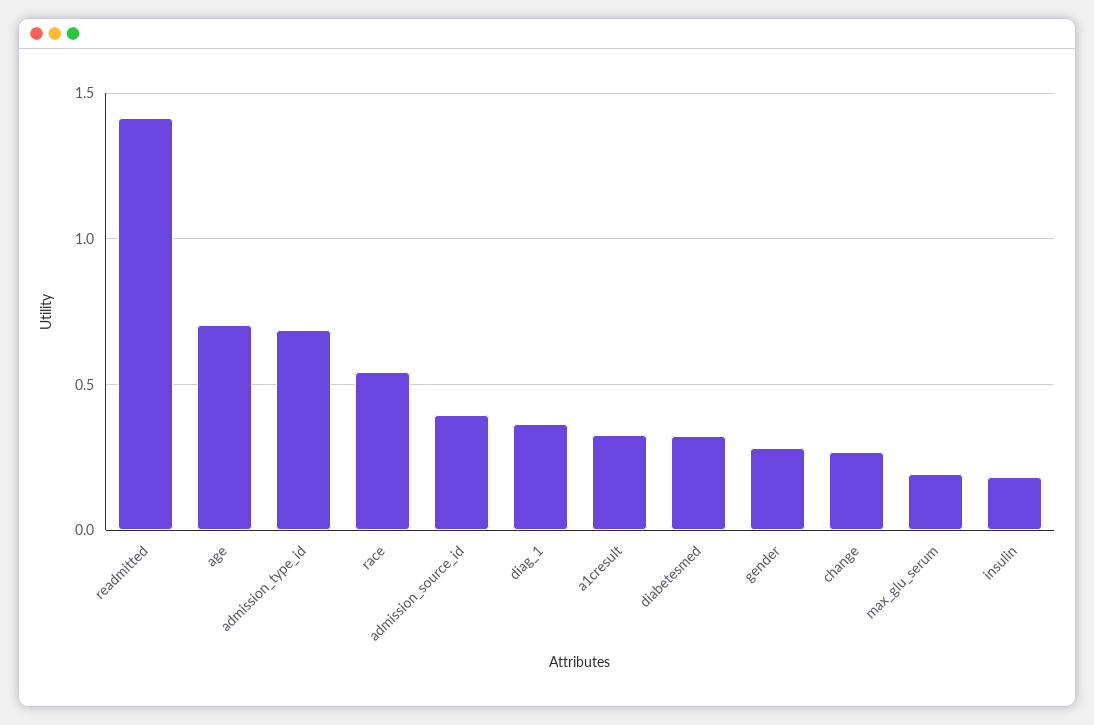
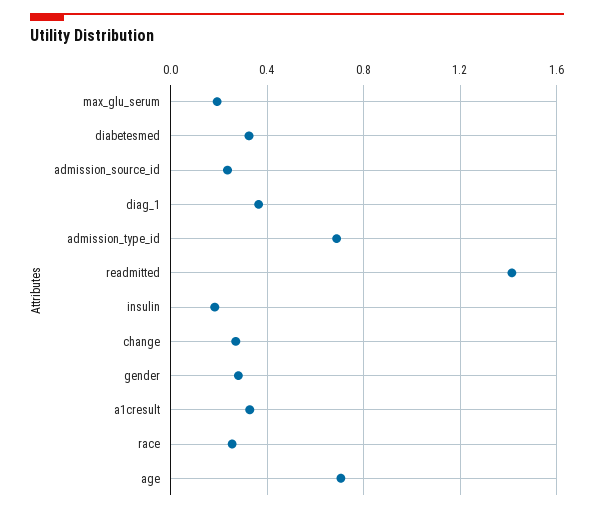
race: 0.55 -> 0.25
admission_source_id: 0.4 -> 0.25

